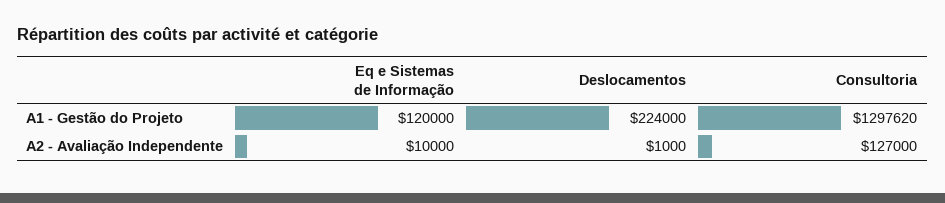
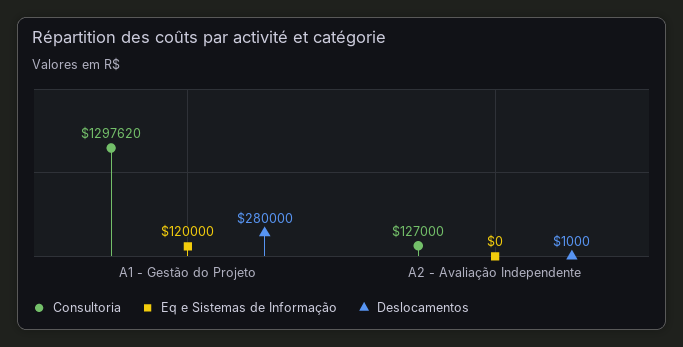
Deslocamentos, A1 - Gestão do Projeto: 224000 -> 280000
Eq e Sistemas de Informação, A2 - Avaliação Independente: 10000 -> 0

